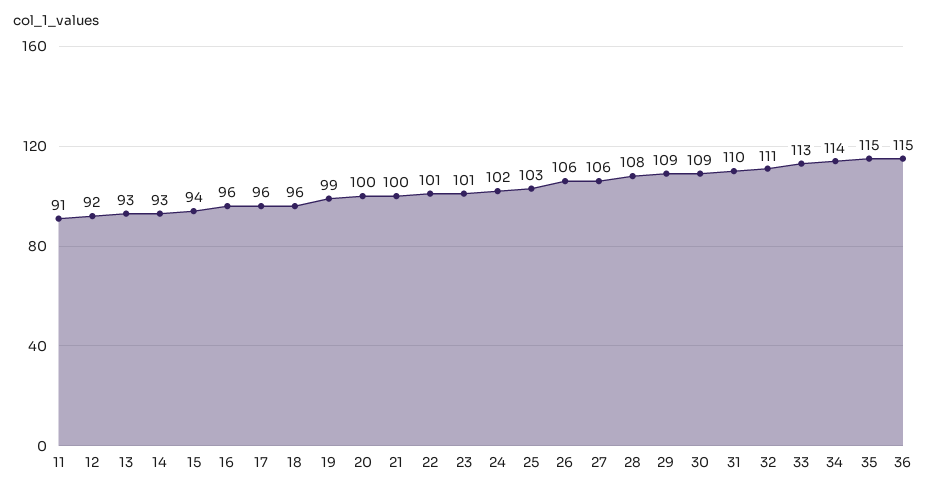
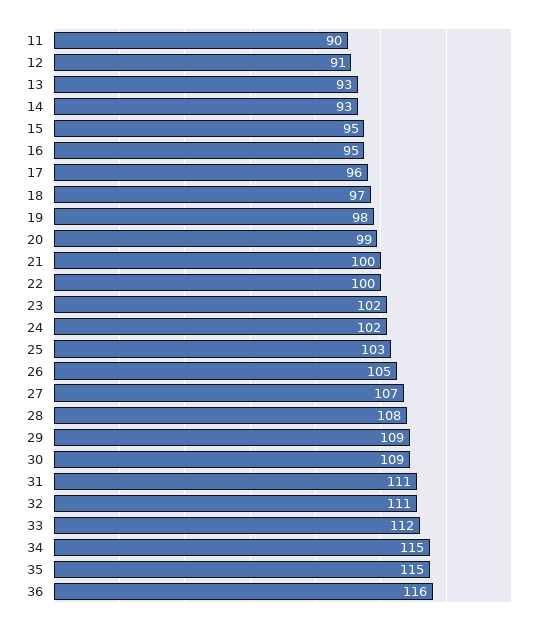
11: 91 -> 90
12: 92 -> 91
15: 94 -> 95
16: 96 -> 95
18: 96 -> 97
19: 99 -> 98
20: 100 -> 99
22: 101 -> 100
23: 101 -> 102
26: 106 -> 105
27: 106 -> 107
31: 110 -> 111
33: 113 -> 112
34: 114 -> 115
36: 115 -> 116

